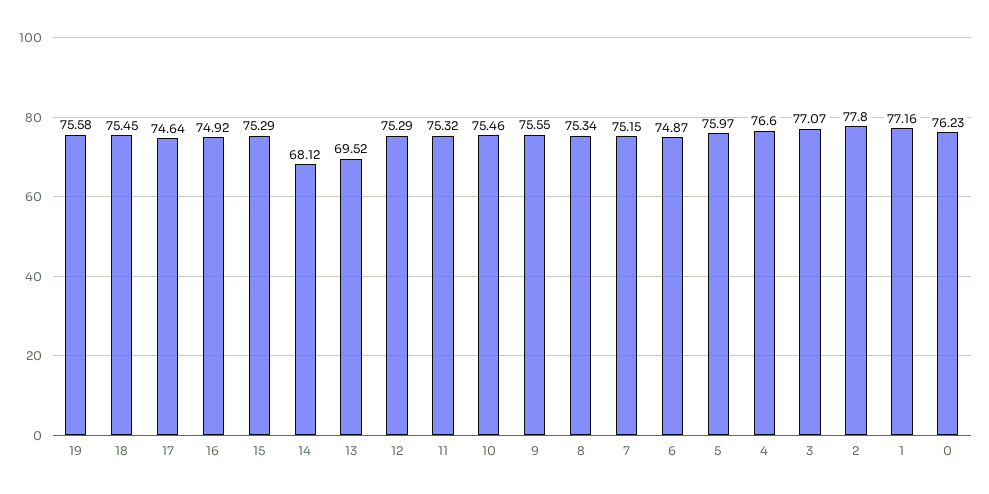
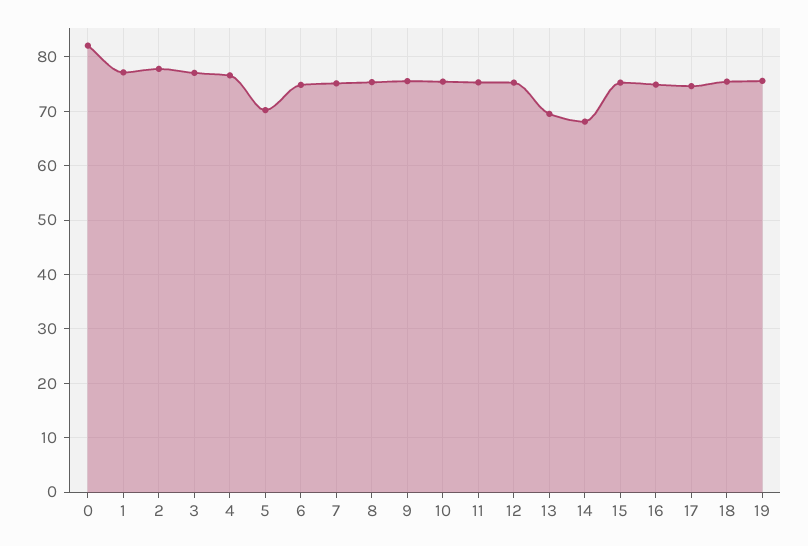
5: 75.97 -> 70
0: 76.23 -> 82

